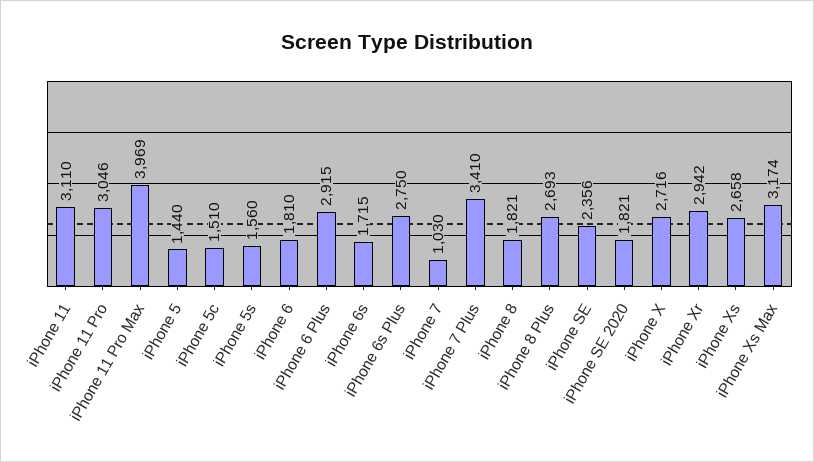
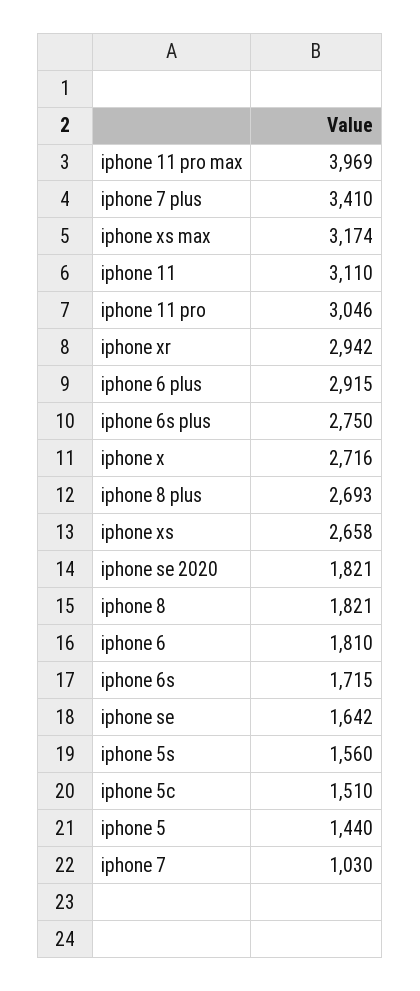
iPhone SE: 2356 -> 1642

